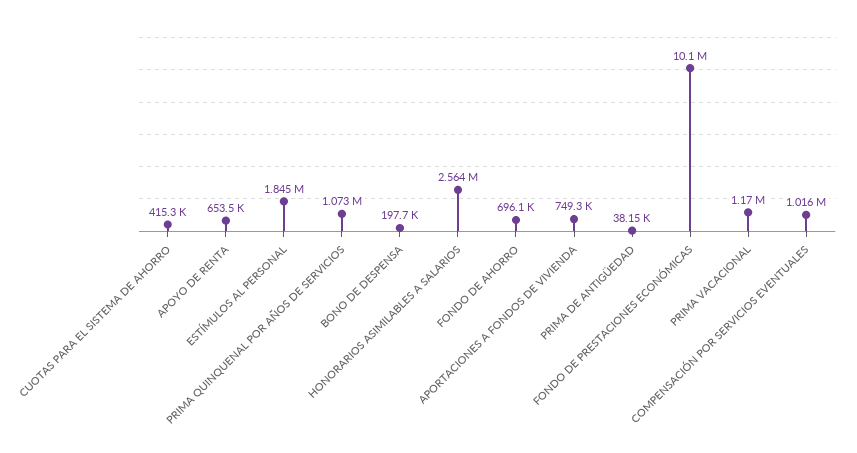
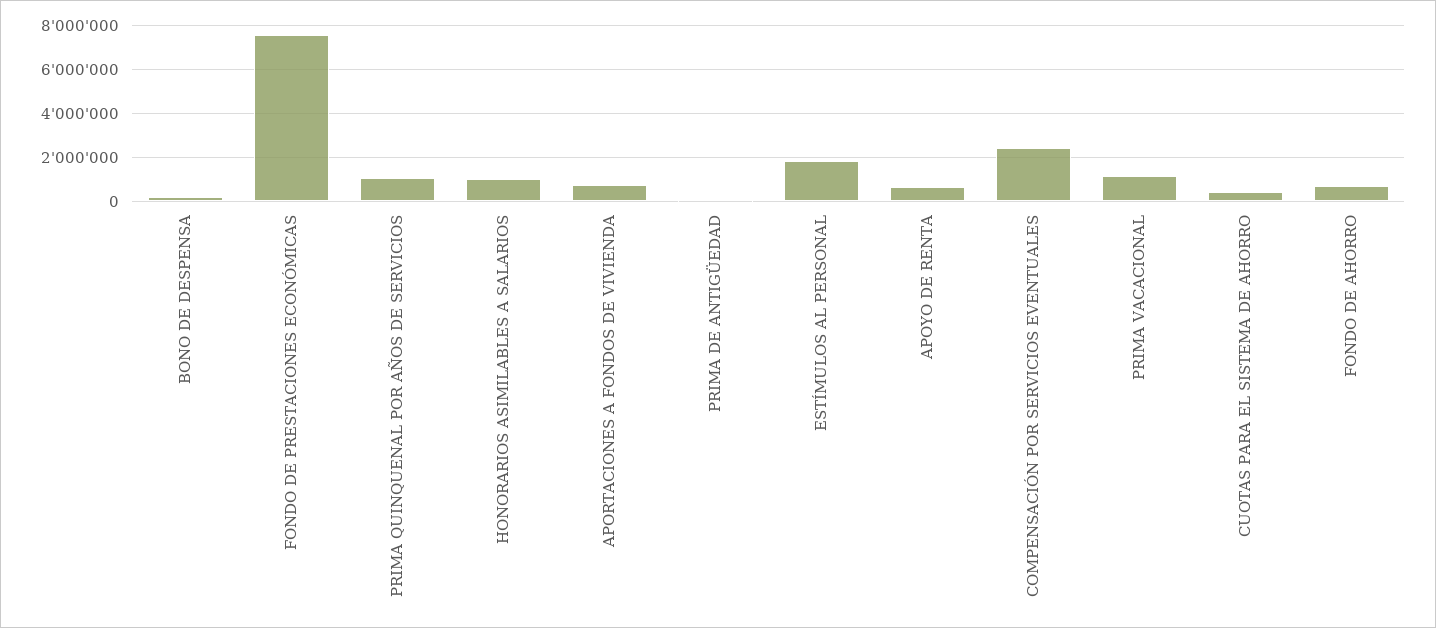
HONORARIOS ASIMILABLES A SALARIOS: 2564000 -> 1000000
FONDO DE PRESTACIONES ECONÓMICAS: 10100000 -> 7500000
COMPENSACIÓN POR SERVICIOS EVENTUALES: 1016000 -> 2500000

